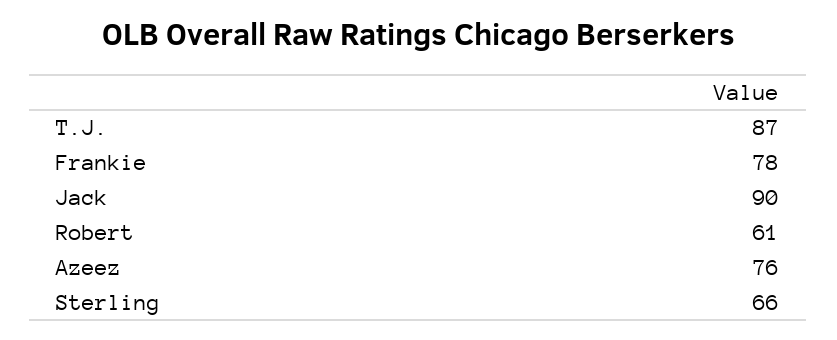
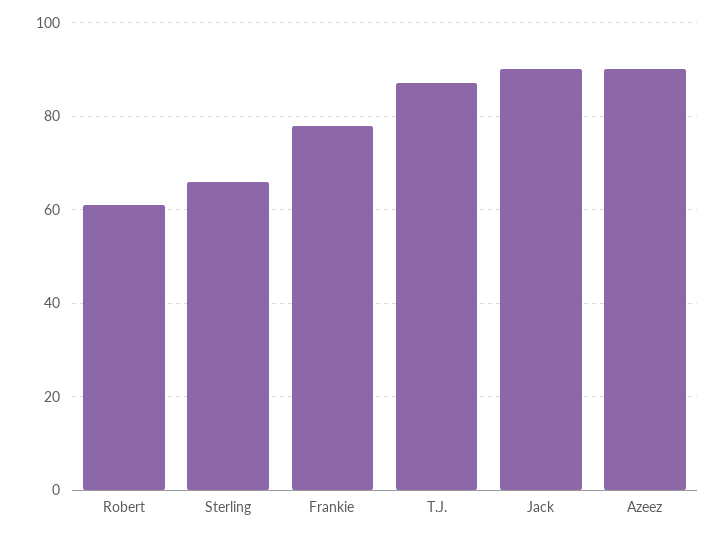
Azeez: 76 -> 90

